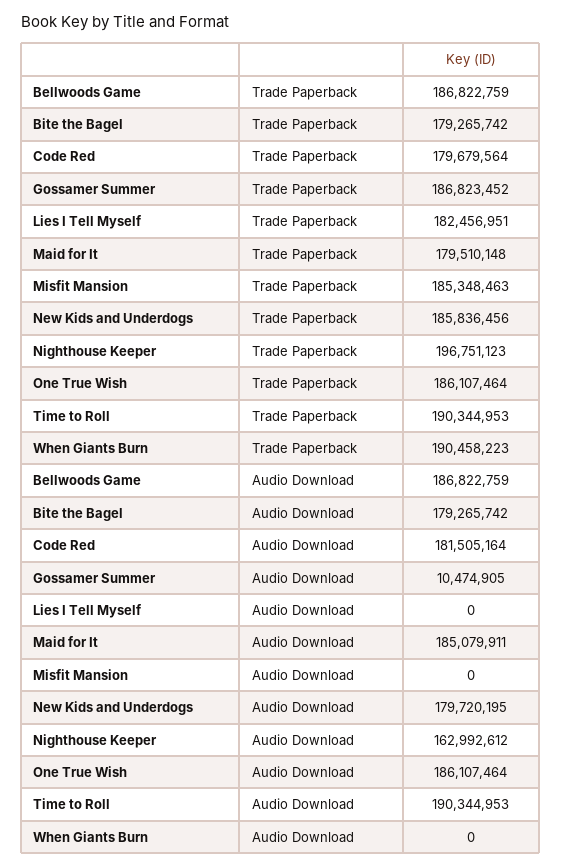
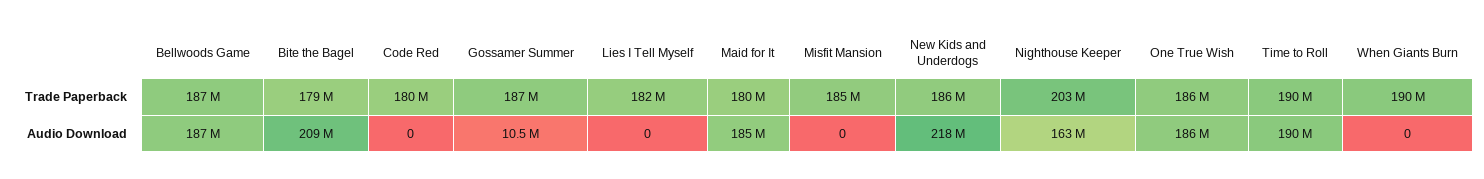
Nighthouse Keeper, Trade Paperback: 196751123 -> 203000000
Bite the Bagel, Audio Download: 179265742 -> 209000000
Code Red, Audio Download: 181505164 -> 0
New Kids and Underdogs, Audio Download: 179720195 -> 218000000

